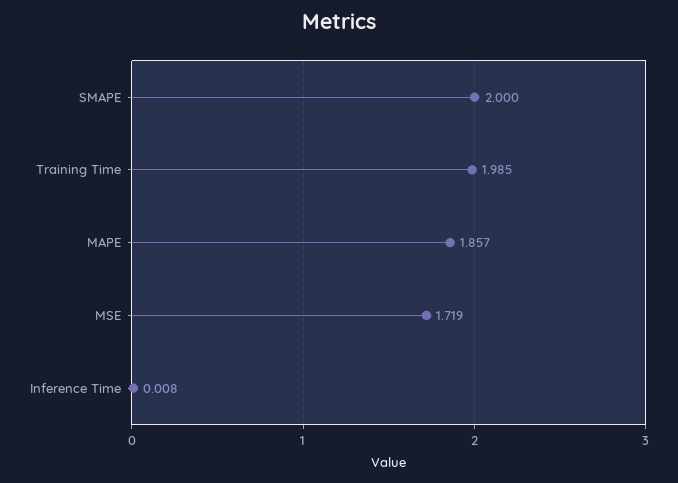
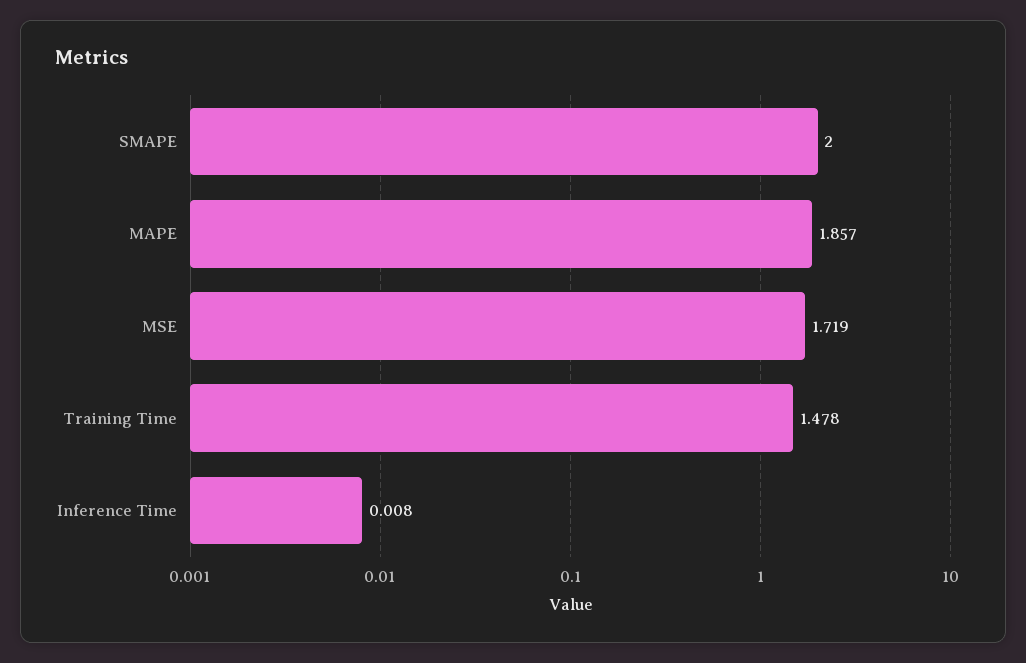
Training Time: 1.985 -> 1.478

